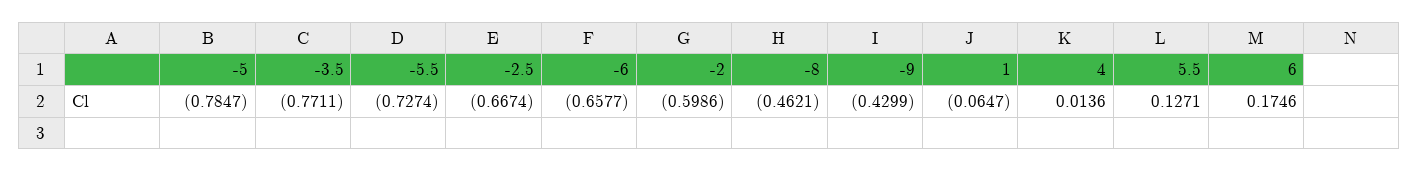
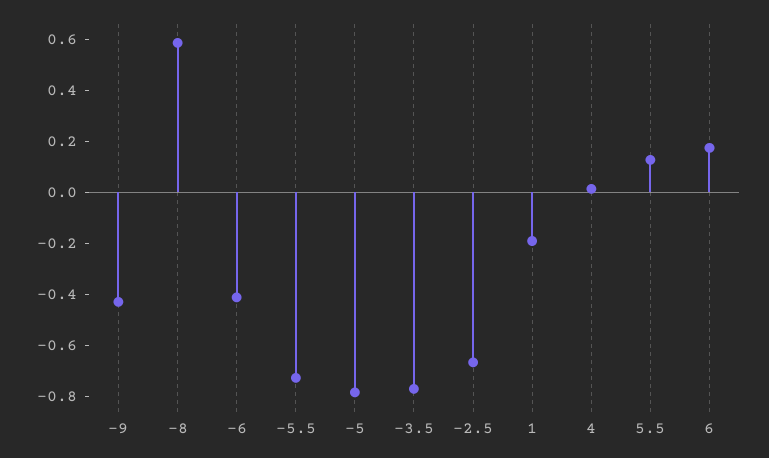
-6: -0.6577 -> -0.4
-2: -0.5986 -> none
-8: -0.4621 -> 0.6
1: -0.0647 -> -0.2

